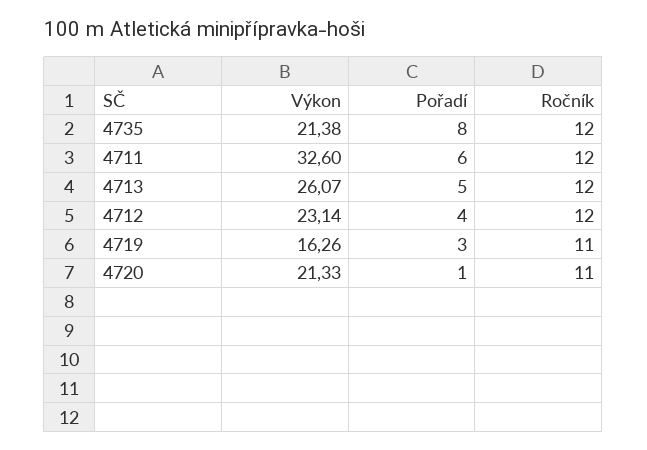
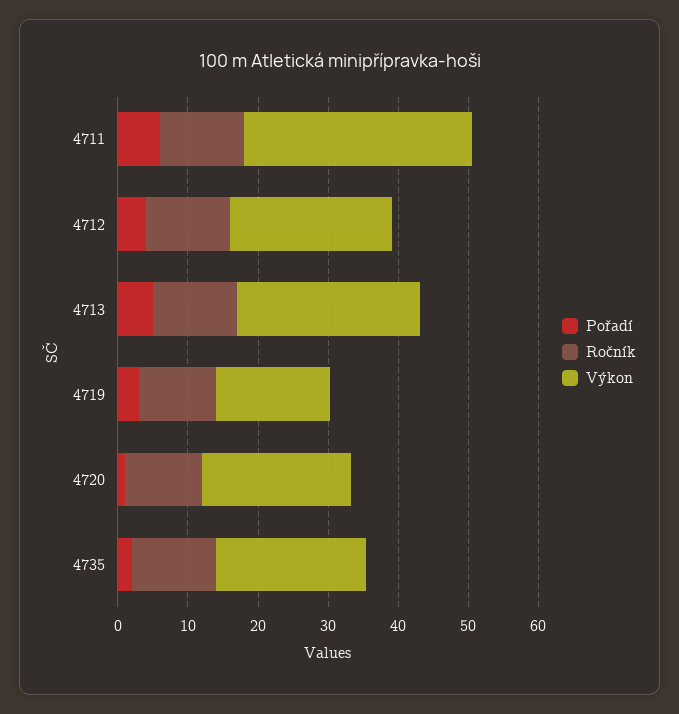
Pořadí, 4735: 8 -> 2

